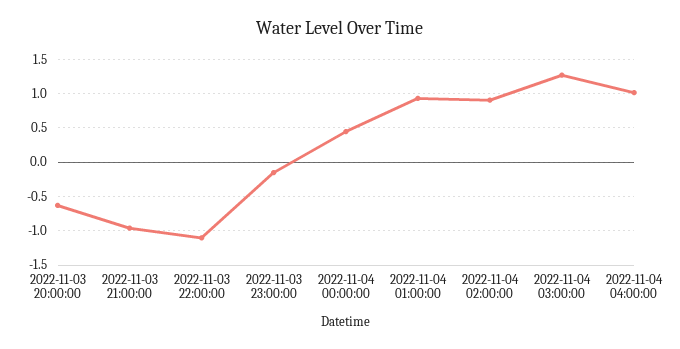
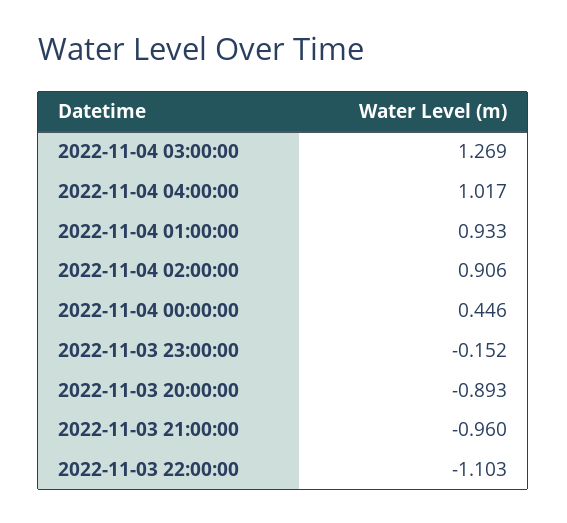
2022-11-03 20:00:00: -0.6 -> -0.893

